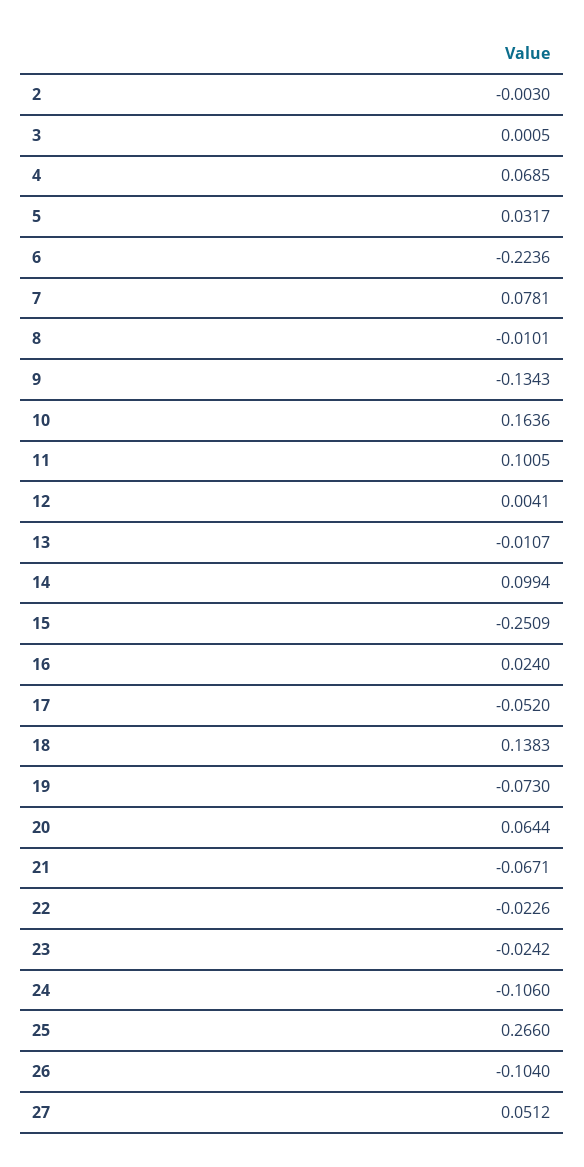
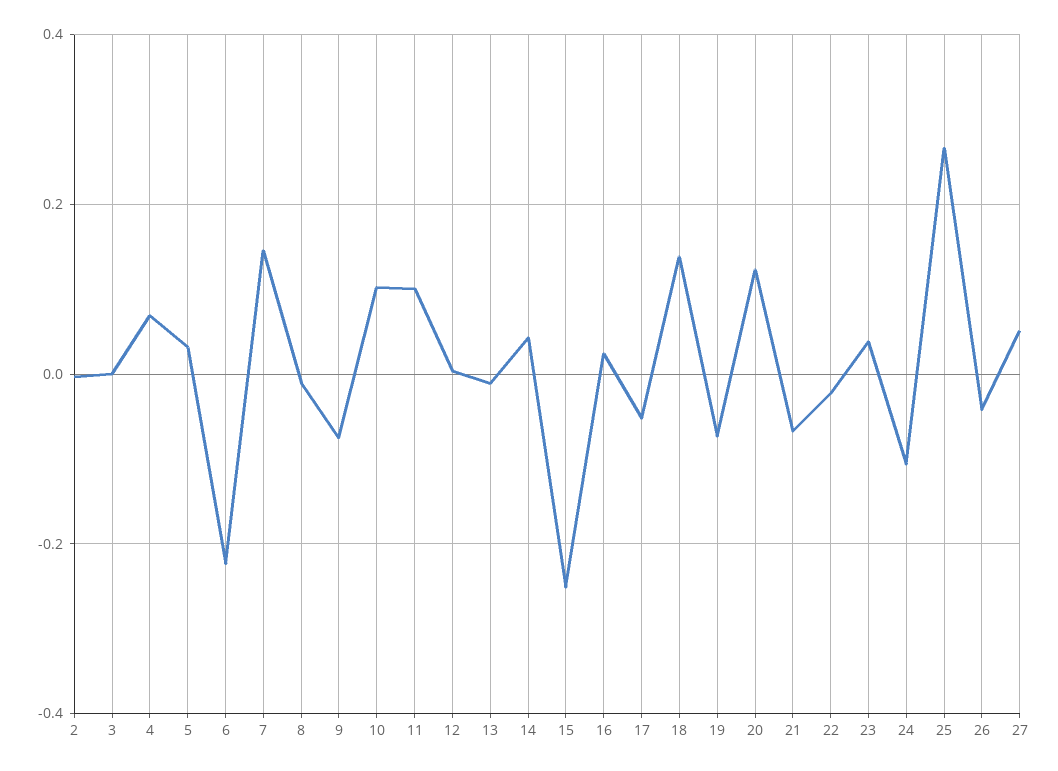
7: 0.0781 -> 0.14
9: -0.1343 -> -0.08
10: 0.1636 -> 0.1
14: 0.0994 -> 0.04
20: 0.0644 -> 0.12
23: -0.0242 -> 0.04
26: -0.104 -> -0.04

